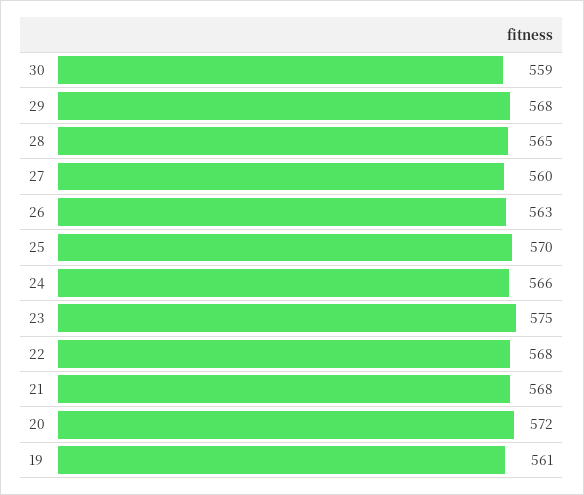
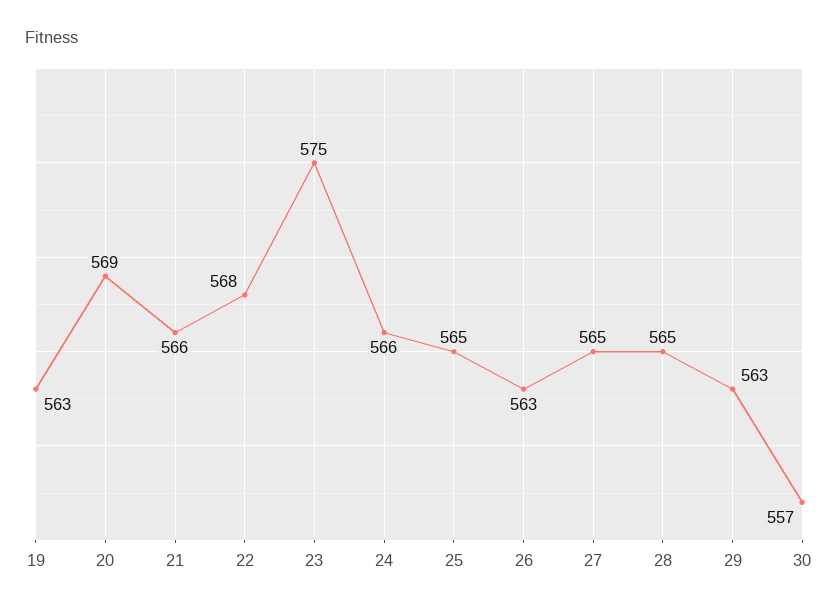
30: 559 -> 557
29: 568 -> 563
27: 560 -> 565
25: 570 -> 565
21: 568 -> 566
20: 572 -> 569
19: 561 -> 563

